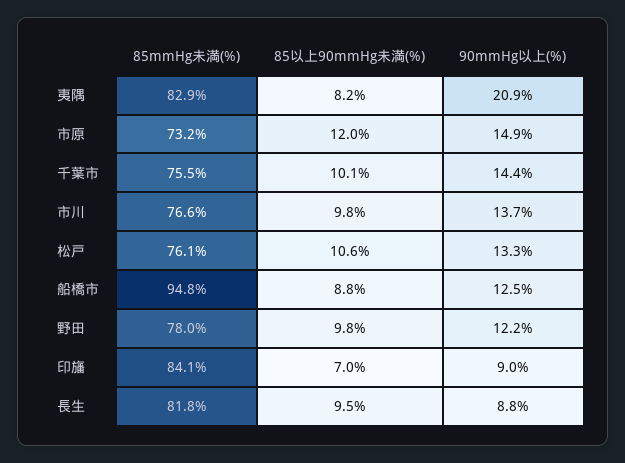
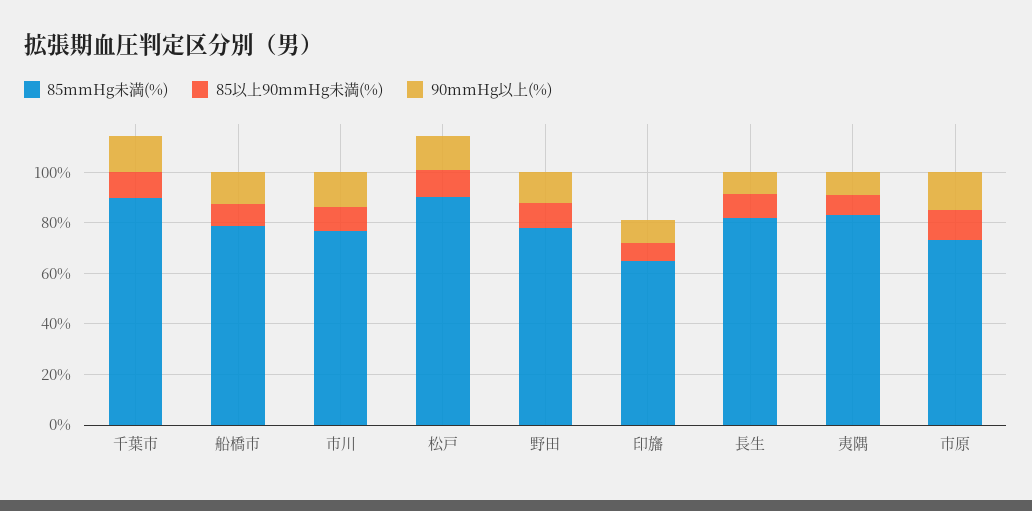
90mmHg以上(%), 夷隅: 20.9 -> 10
85mmHg未満(%), 千葉市: 75.5 -> 90
85mmHg未満(%), 松戸: 76.1 -> 90
85mmHg未満(%), 船橋市: 94.8 -> 80
85mmHg未満(%), 印旛: 84.1 -> 65

